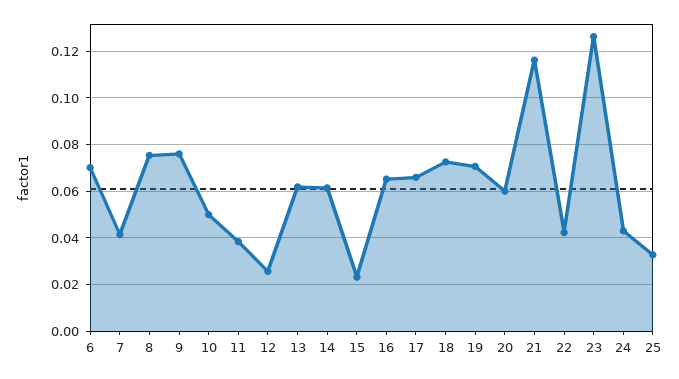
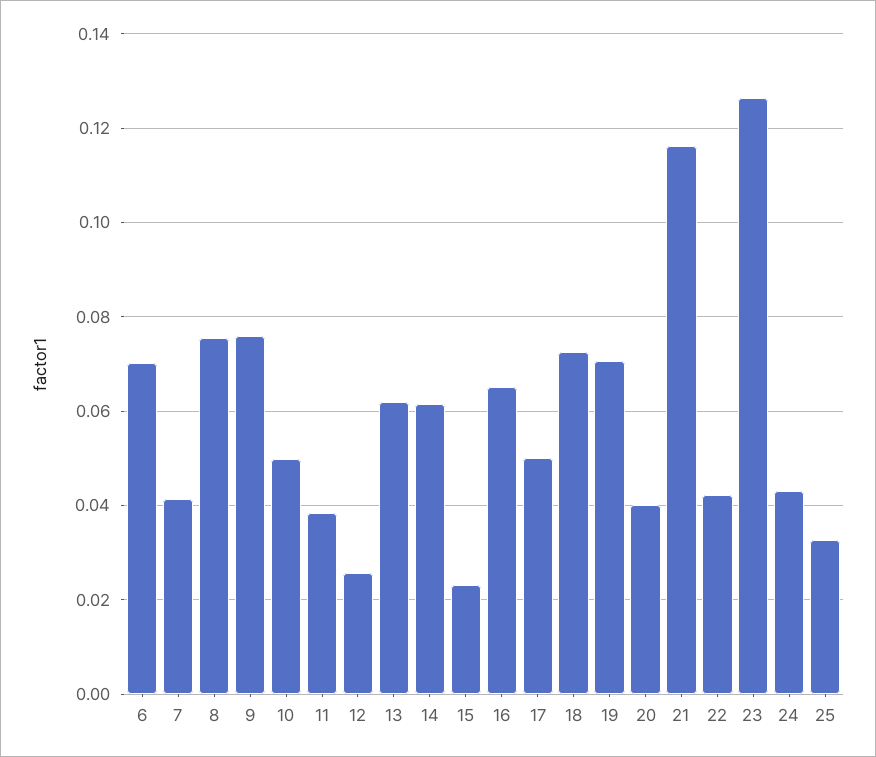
17: 0.065 -> 0.05
20: 0.06 -> 0.04

